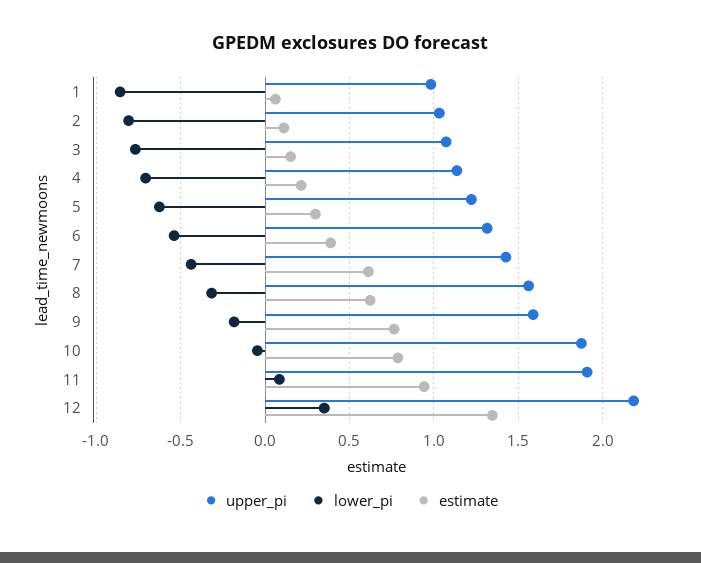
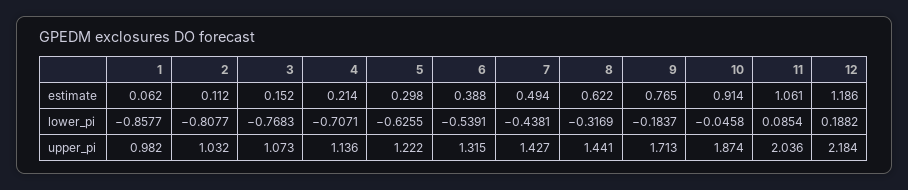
estimate, 7: 0.6 -> 0.494
upper_pi, 8: 1.55 -> 1.441
upper_pi, 9: 1.6 -> 1.713
estimate, 10: 0.8 -> 0.914
upper_pi, 11: 1.9 -> 2.036
estimate, 11: 0.95 -> 1.061
lower_pi, 12: 0.35 -> 0.1882
estimate, 12: 1.35 -> 1.186

